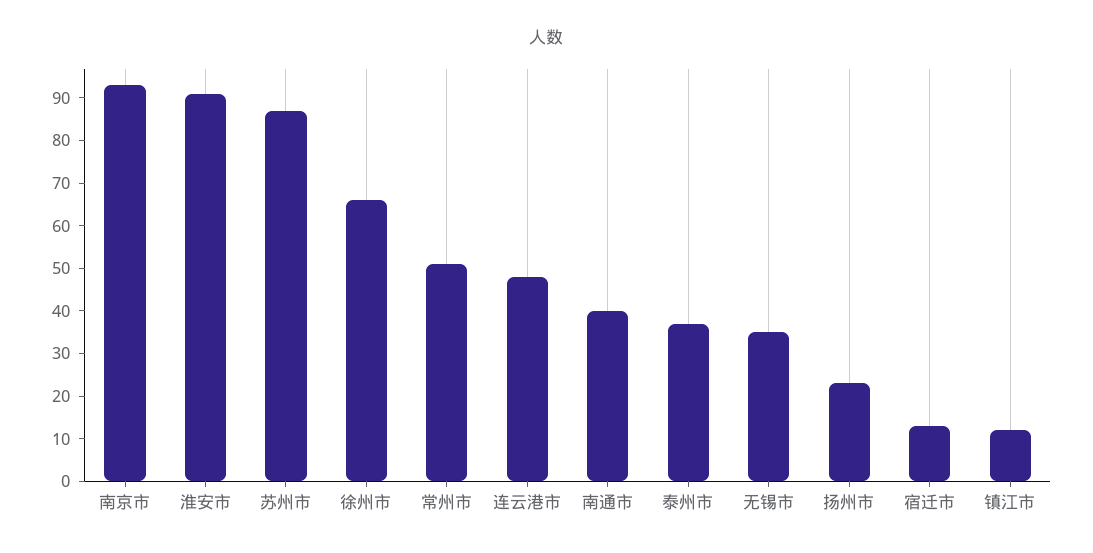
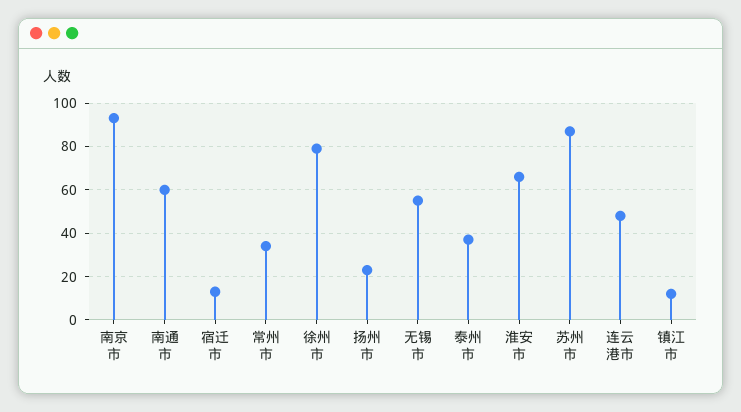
淮安市: 90 -> 65
徐州市: 65 -> 80
常州市: 50 -> 35
南通市: 40 -> 60
无锡市: 35 -> 55

